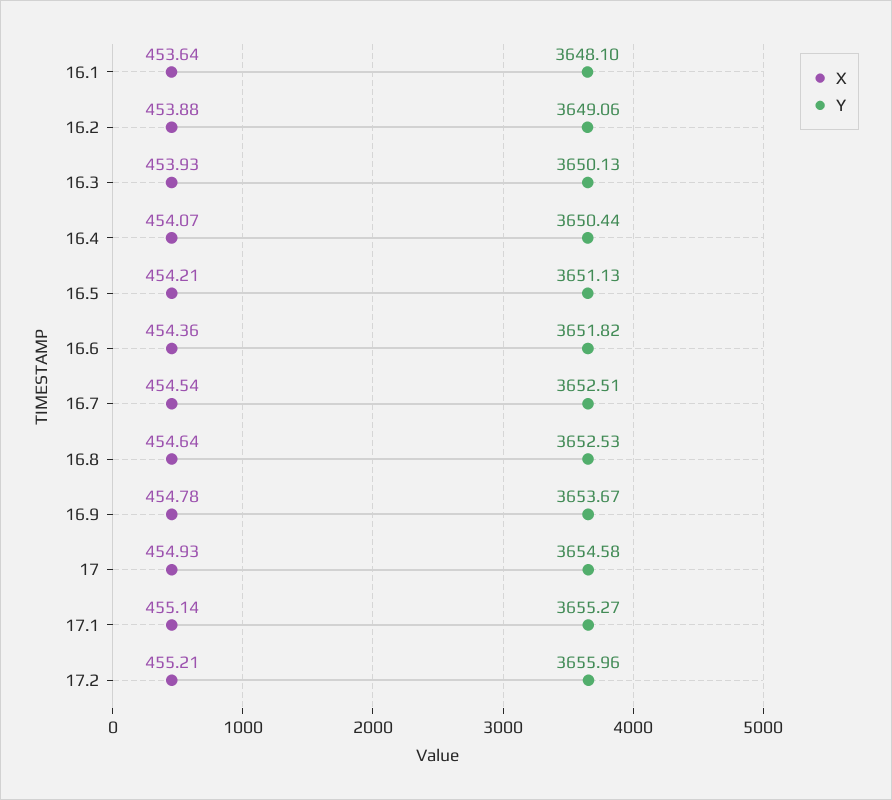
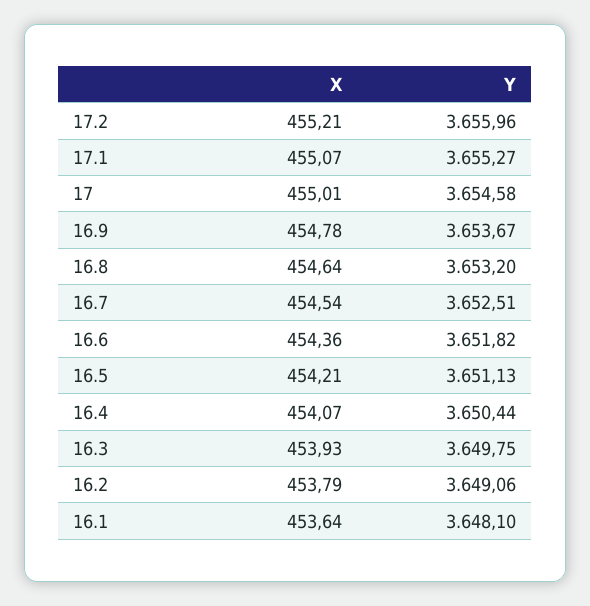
X, 16.2: 453.88 -> 453.79
Y, 16.3: 3650.13 -> 3649.75
Y, 16.8: 3652.53 -> 3653.2
X, 17: 454.93 -> 455.01
X, 17.1: 455.14 -> 455.07

